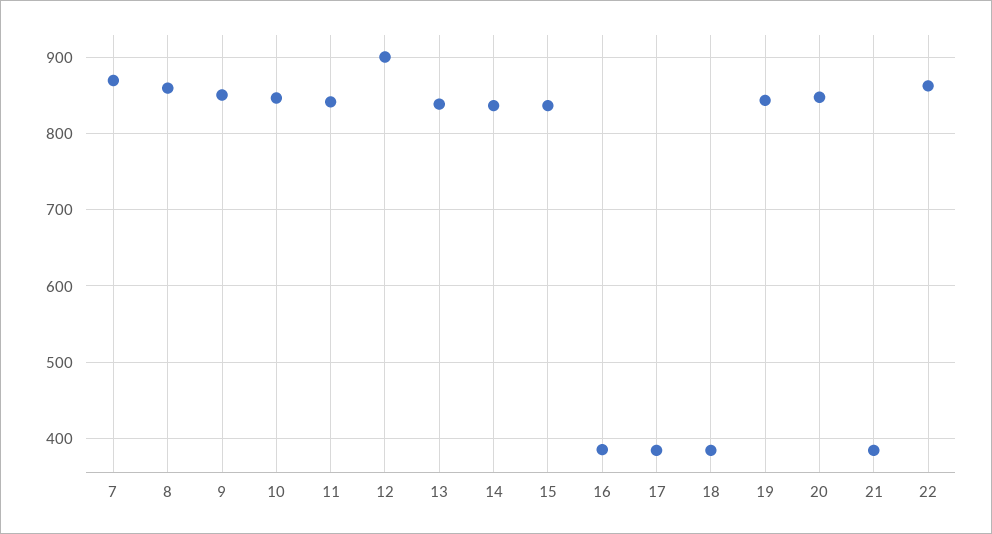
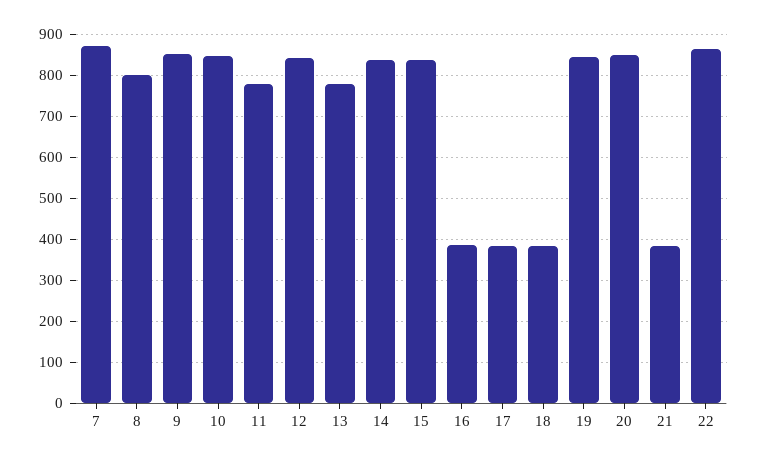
8: 860 -> 800
11: 840 -> 780
12: 900 -> 840
13: 840 -> 780

